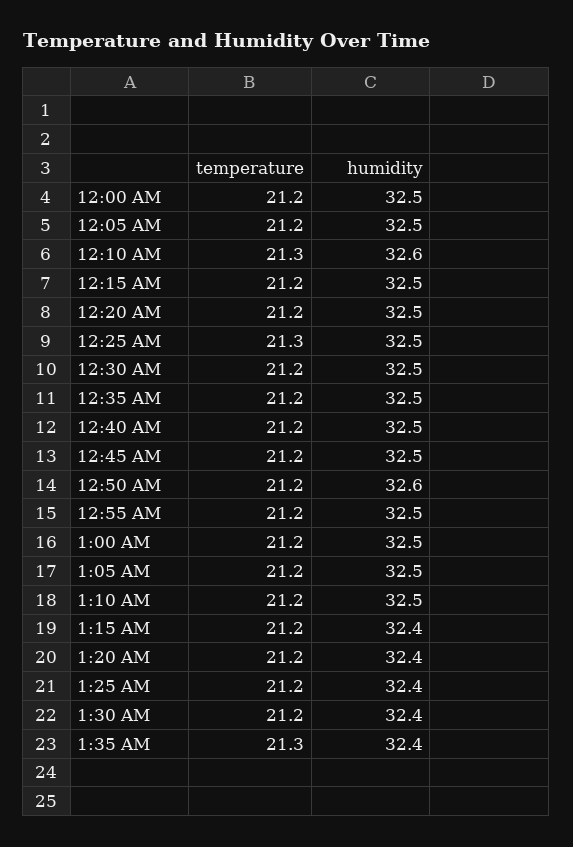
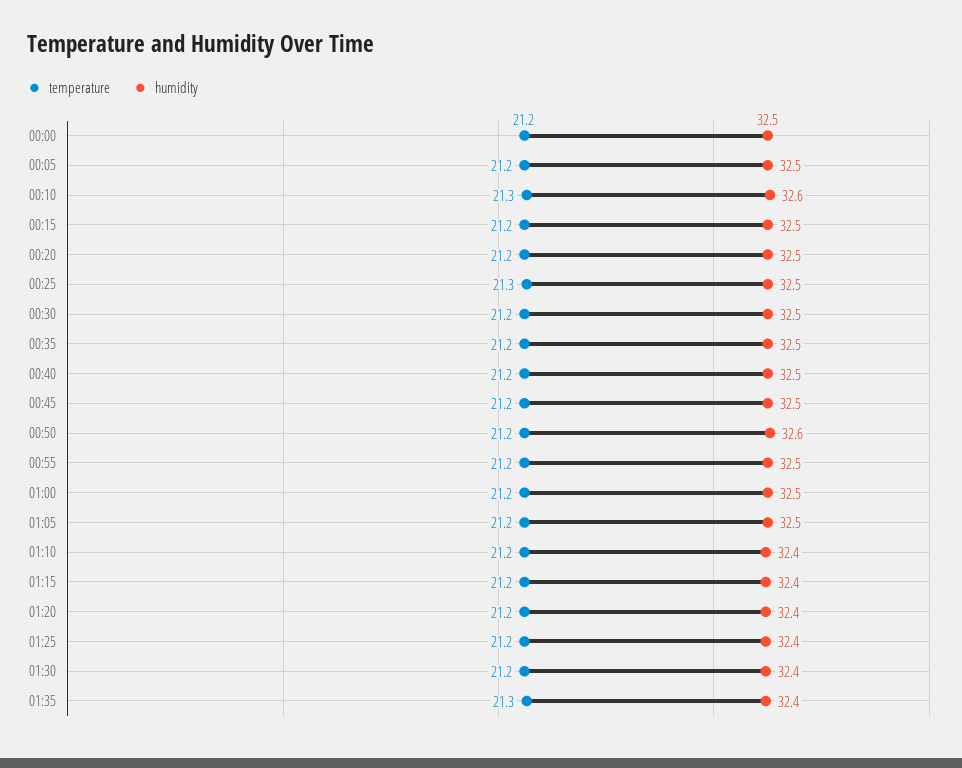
humidity, 1:10 AM: 32.5 -> 32.4

